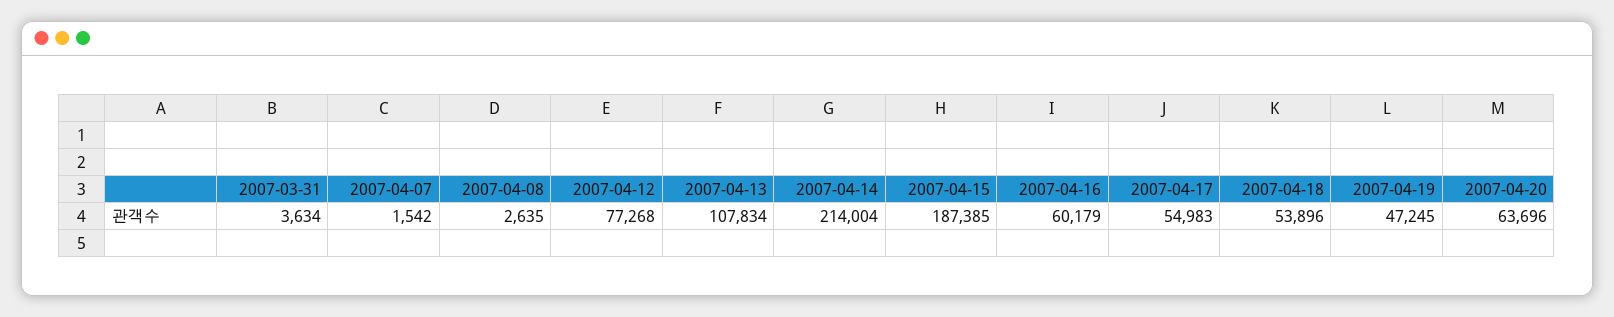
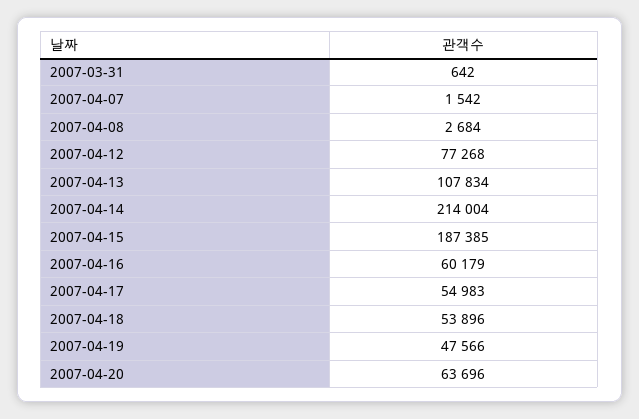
2007-03-31: 3634 -> 642
2007-04-08: 2635 -> 2684
2007-04-19: 47245 -> 47566

